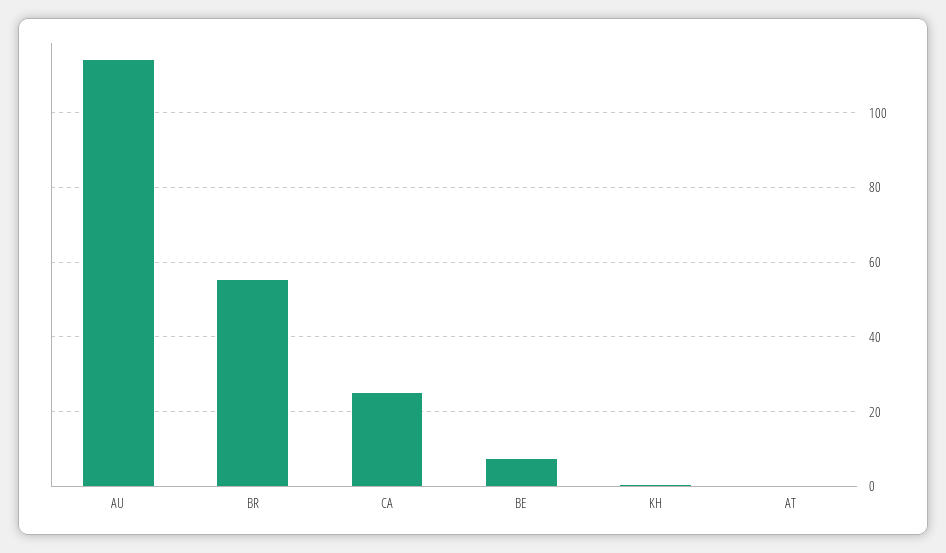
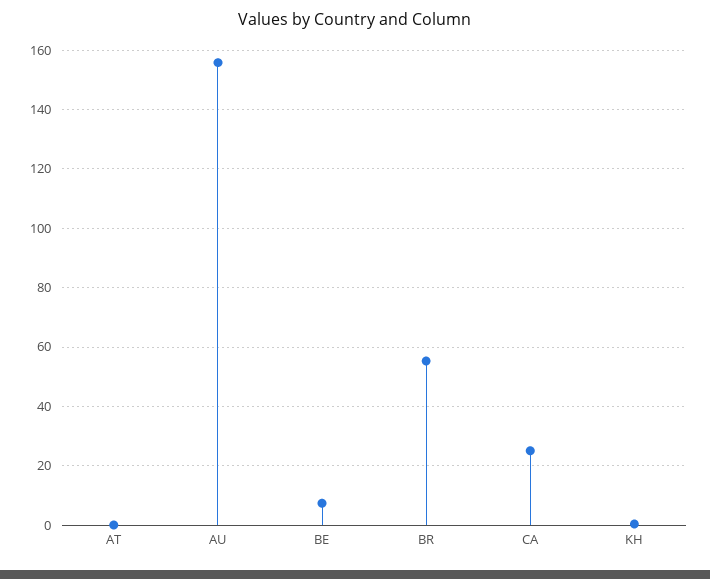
AU: 114 -> 155

